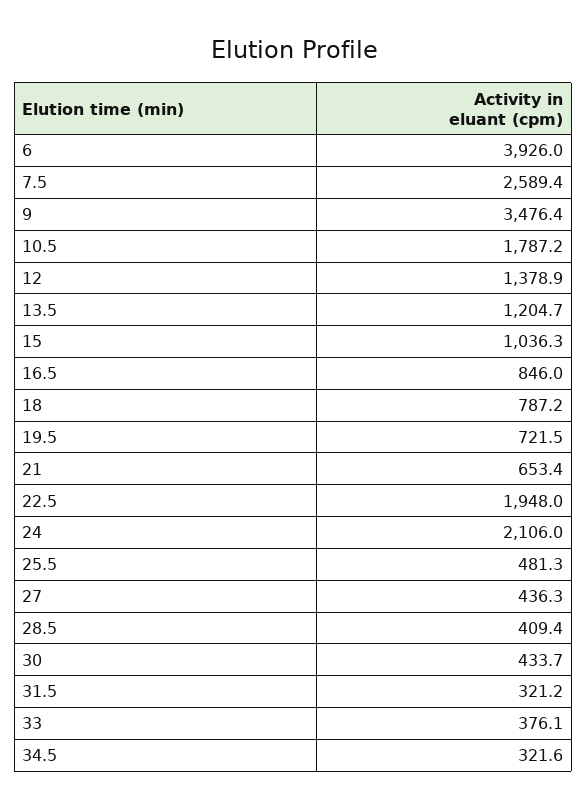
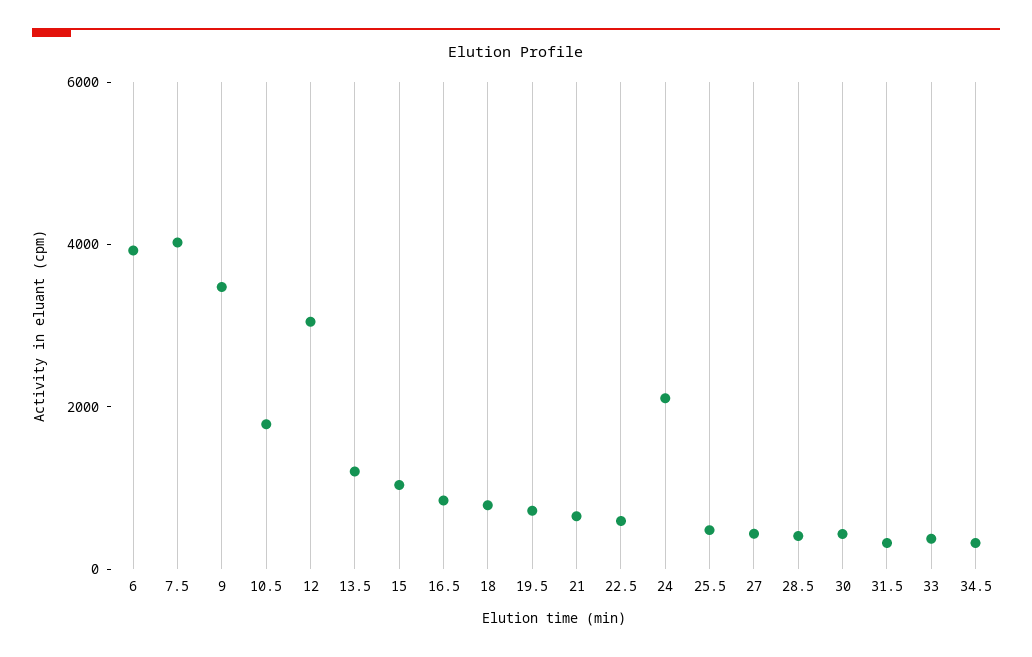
7.5: 2589.4 -> 4000
12: 1378.9 -> 3000
22.5: 1948 -> 500

